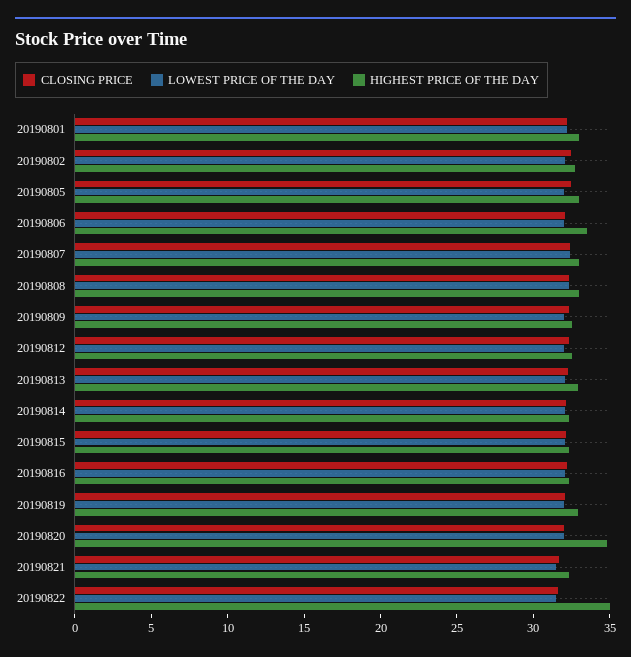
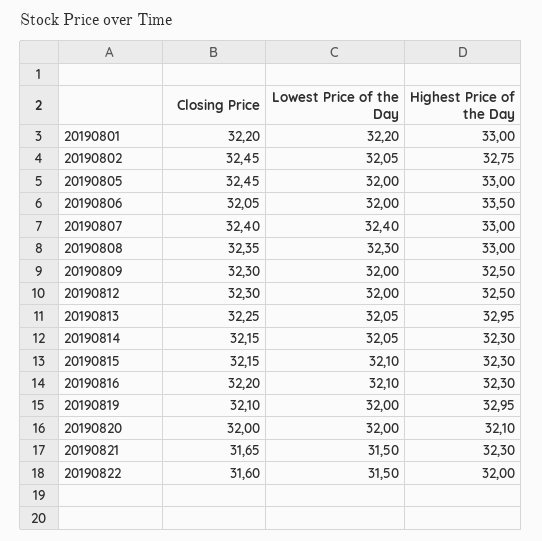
HIGHEST PRICE OF THE DAY, 20190820: 35 -> 32.1
HIGHEST PRICE OF THE DAY, 20190822: 35 -> 32

